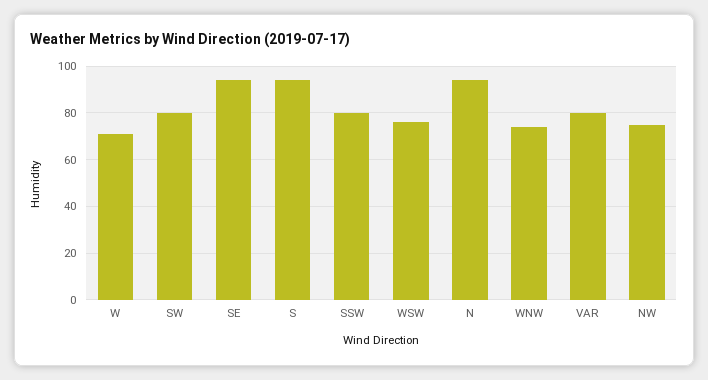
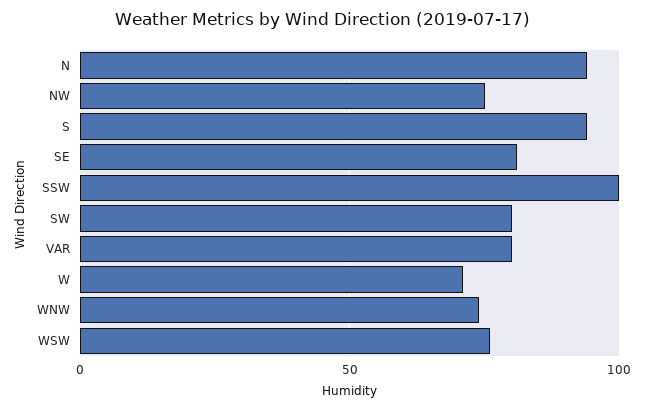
SE: 95 -> 80
SSW: 80 -> 100

